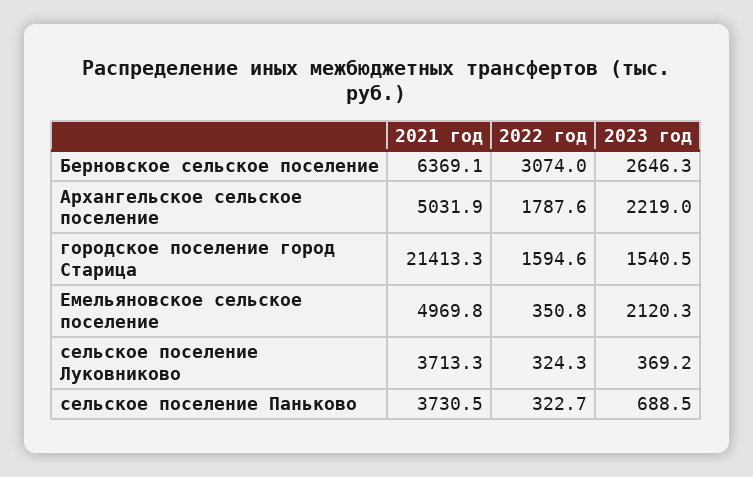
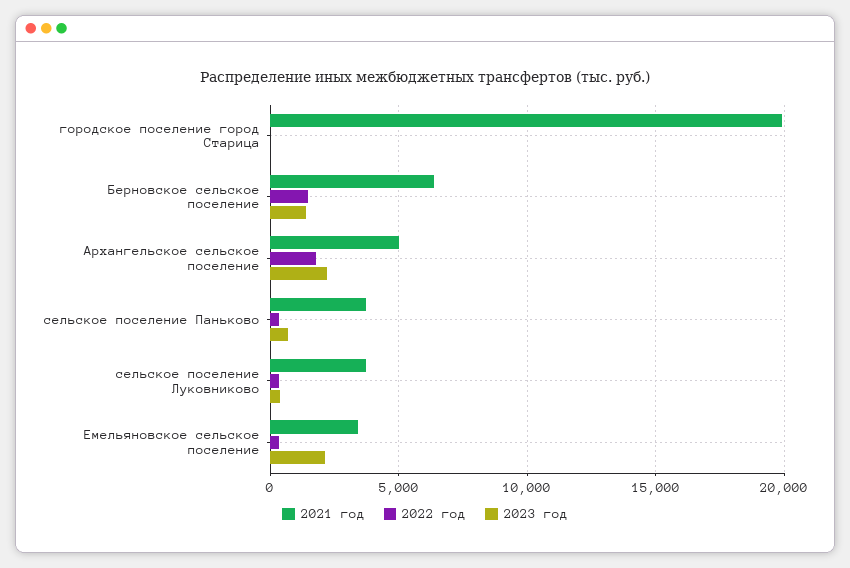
2022 год, Берновское сельское поселение: 3074 -> 1500
2023 год, Берновское сельское поселение: 2646.3 -> 1500
2021 год, городское поселение город Старица: 21413.3 -> 20000
2022 год, городское поселение город Старица: 1594.6 -> 0
2023 год, городское поселение город Старица: 1540.5 -> 0
2021 год, Емельяновское сельское поселение: 4969.8 -> 3500

